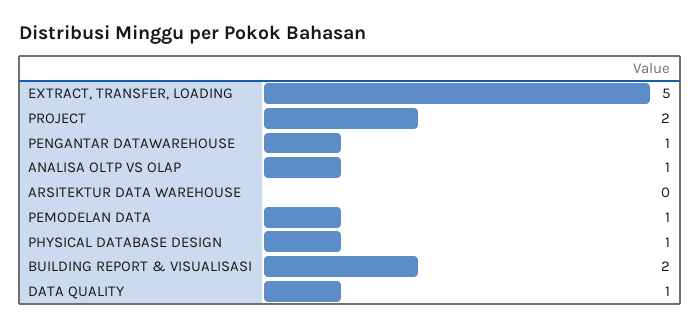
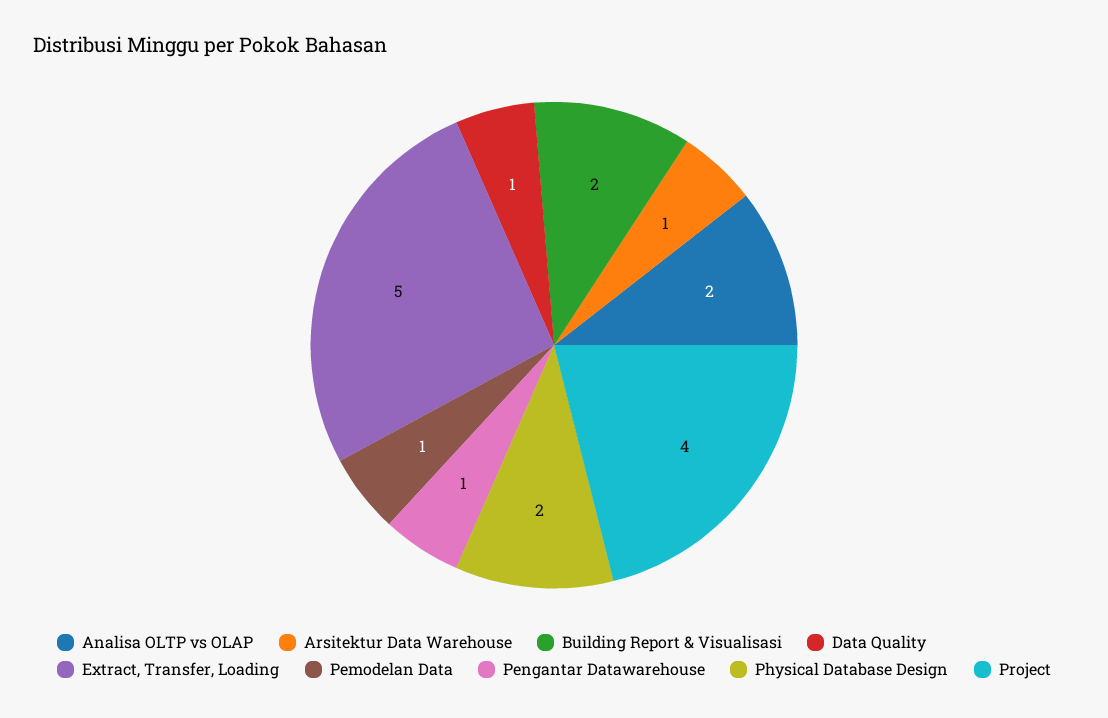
PROJECT: 2 -> 4
ANALISA OLTP VS OLAP: 1 -> 2
ARSITEKTUR DATA WAREHOUSE: 0 -> 1
PHYSICAL DATABASE DESIGN: 1 -> 2

